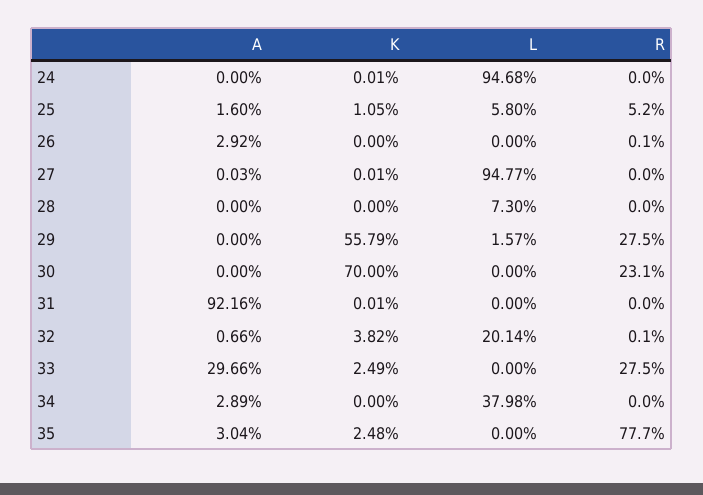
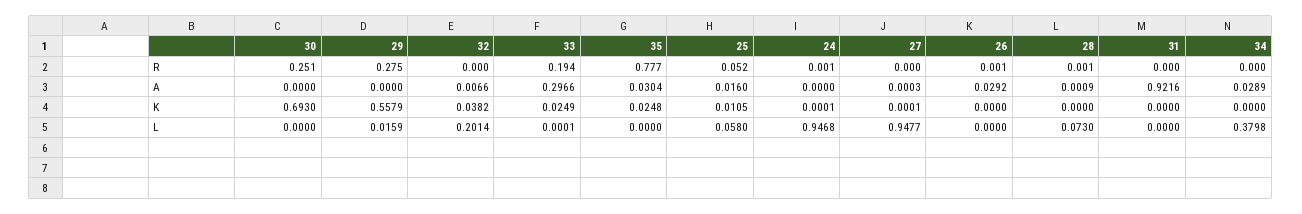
R, 24: 0 -> 0.001
A, 28: 0 -> 0.0009
R, 28: 0 -> 0.001
L, 29: 0.0157 -> 0.0159
K, 30: 0.7 -> 0.693
R, 30: 0.231 -> 0.251
K, 31: 0.0001 -> 0
R, 32: 0.001 -> 0
L, 33: 0 -> 0.0001
R, 33: 0.275 -> 0.194

